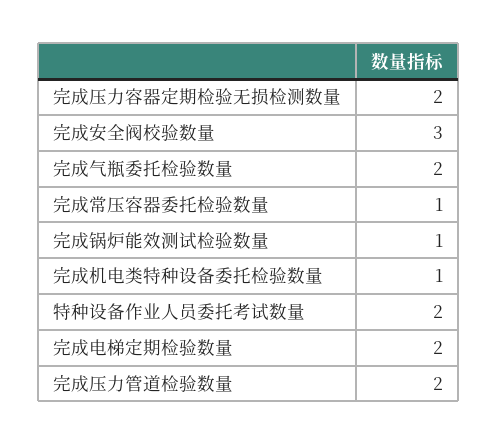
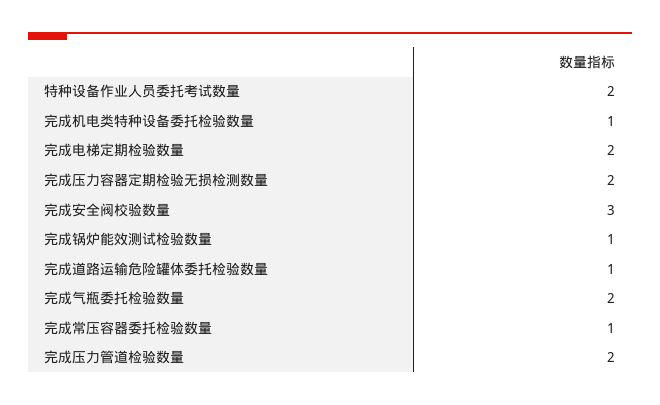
完成道路运输危险罐体委托检验数量: none -> 1

